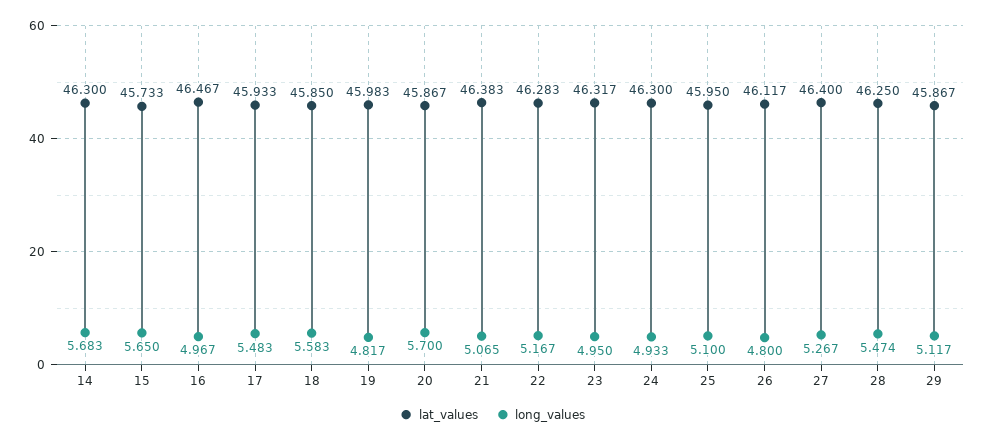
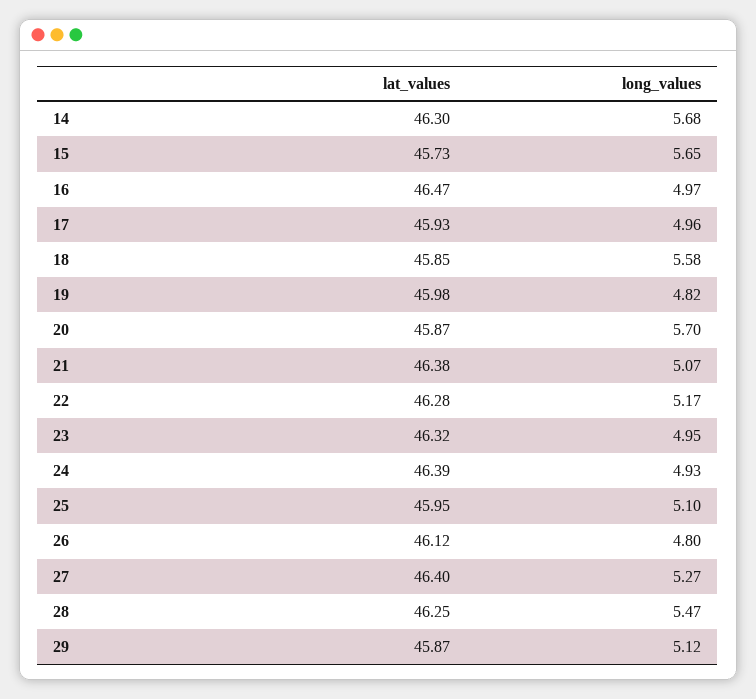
long_values, 17: 5.483 -> 4.96
lat_values, 24: 46.3 -> 46.39

